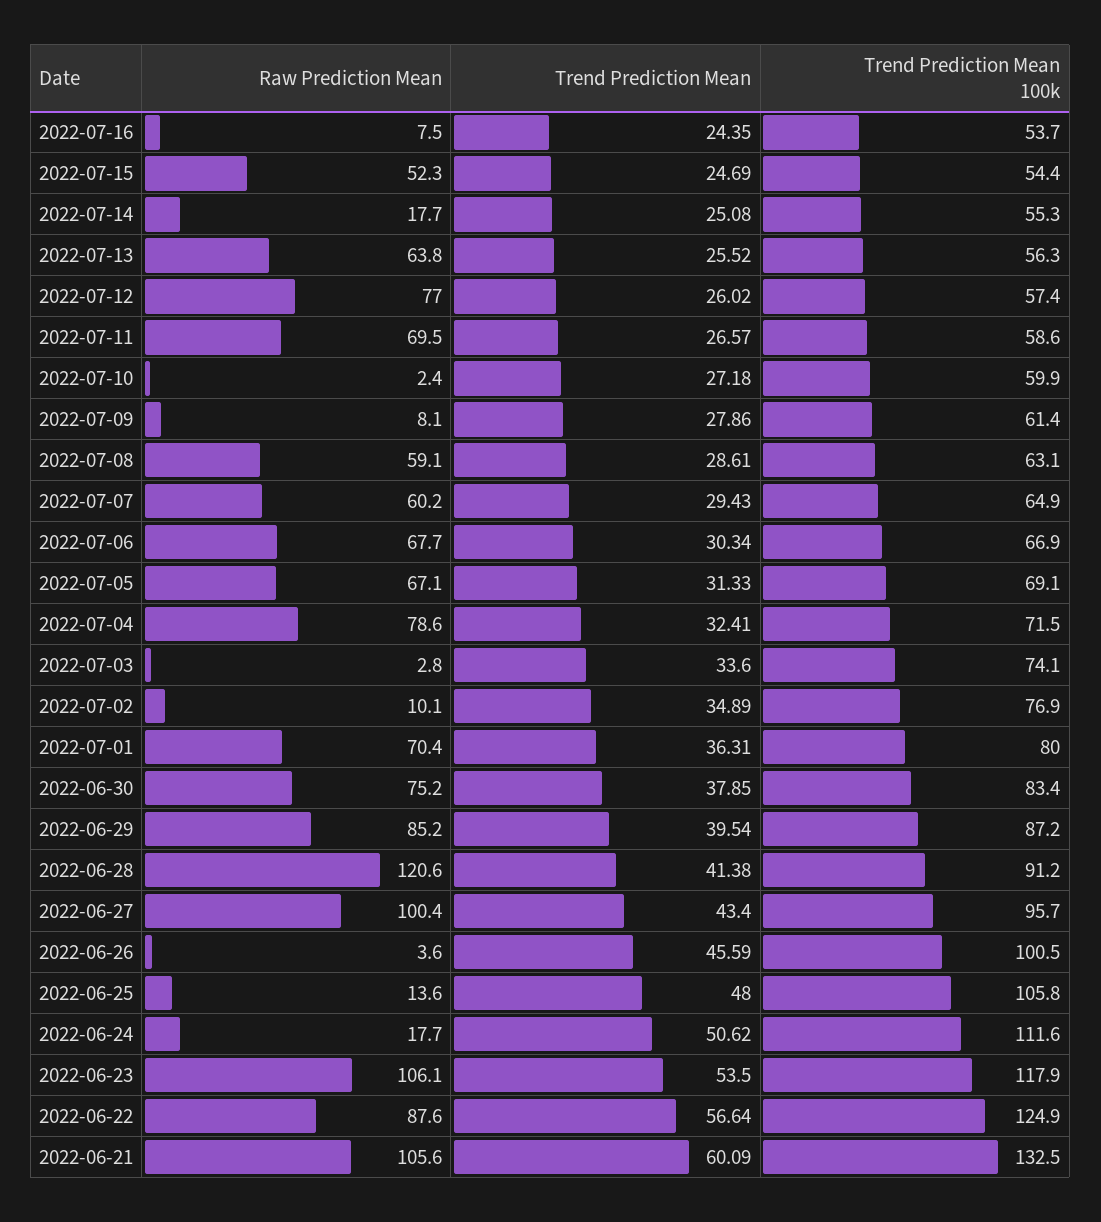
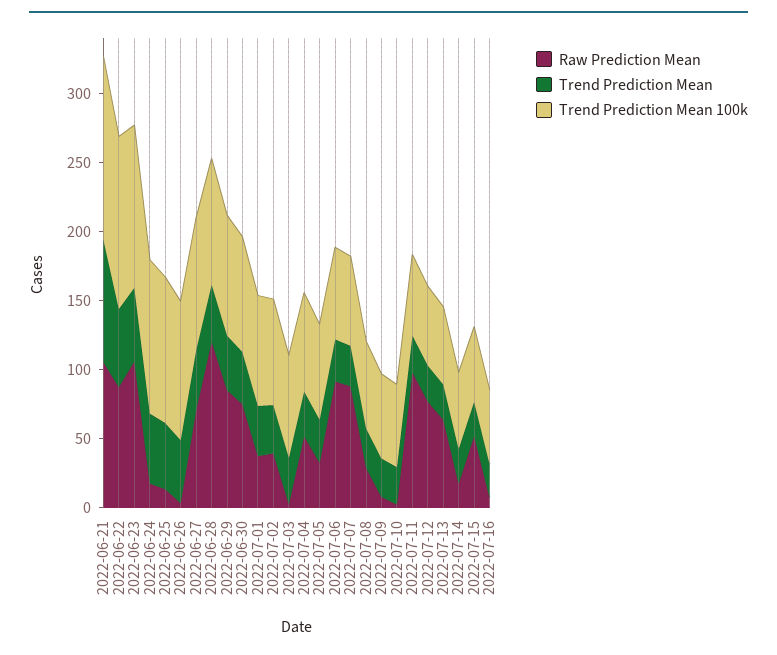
Raw Prediction Mean, 2022-07-11: 69.5 -> 100
Raw Prediction Mean, 2022-07-08: 59.1 -> 30
Raw Prediction Mean, 2022-07-07: 60.2 -> 90
Raw Prediction Mean, 2022-07-06: 67.7 -> 90
Raw Prediction Mean, 2022-07-05: 67.1 -> 30
Raw Prediction Mean, 2022-07-04: 78.6 -> 50
Raw Prediction Mean, 2022-07-02: 10.1 -> 40
Raw Prediction Mean, 2022-07-01: 70.4 -> 40
Raw Prediction Mean, 2022-06-27: 100.4 -> 70
Trend Prediction Mean, 2022-06-21: 60.09 -> 90

